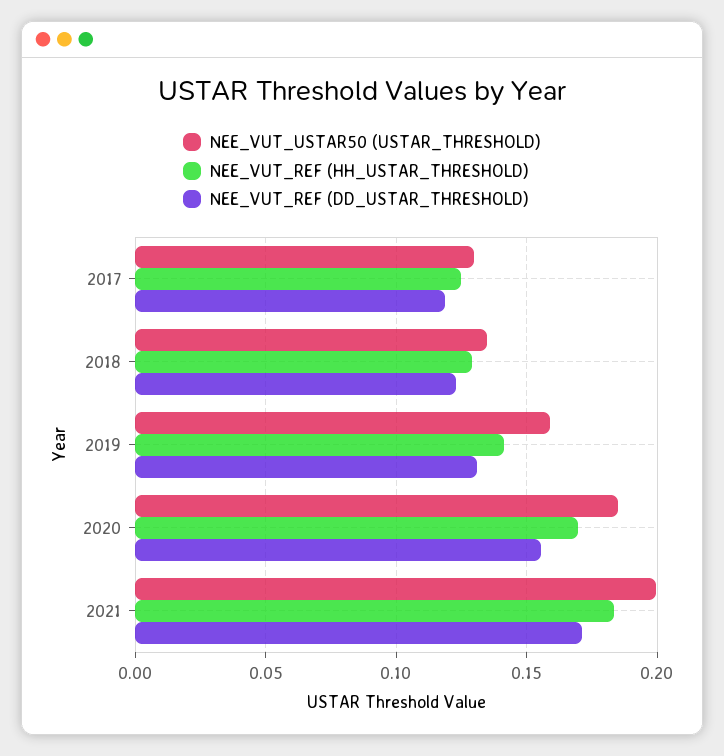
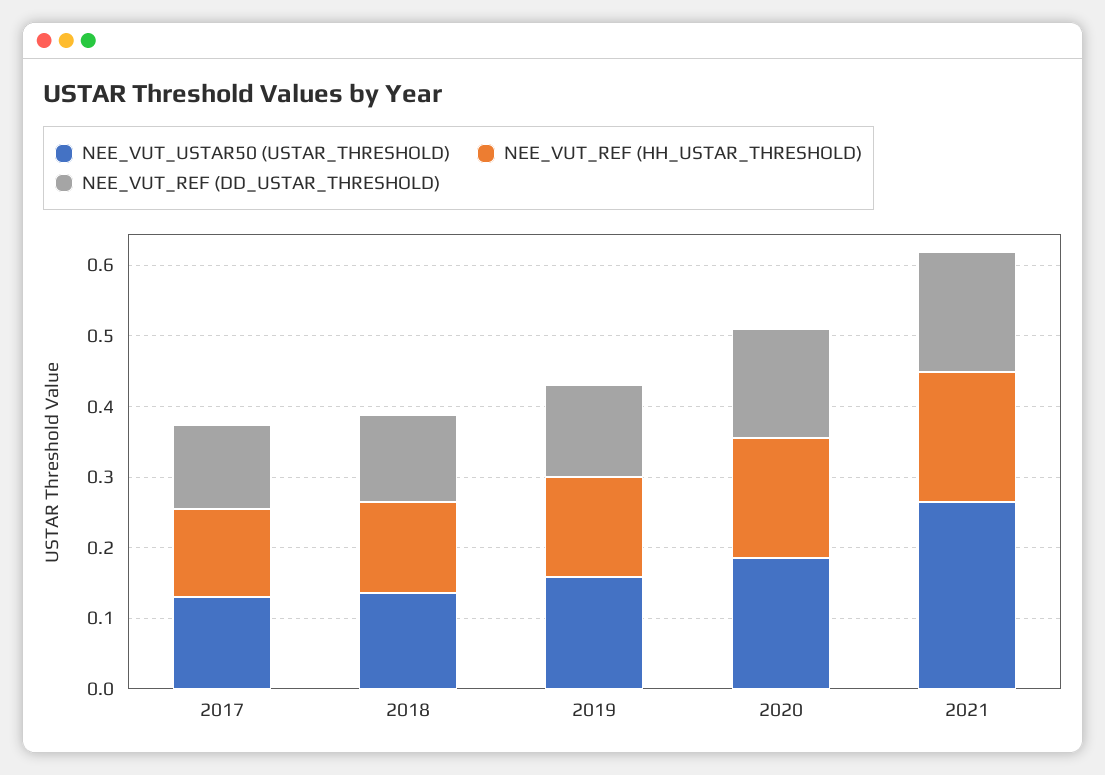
NEE_VUT_USTAR50 (USTAR_THRESHOLD), 2021: 0.2 -> 0.26

